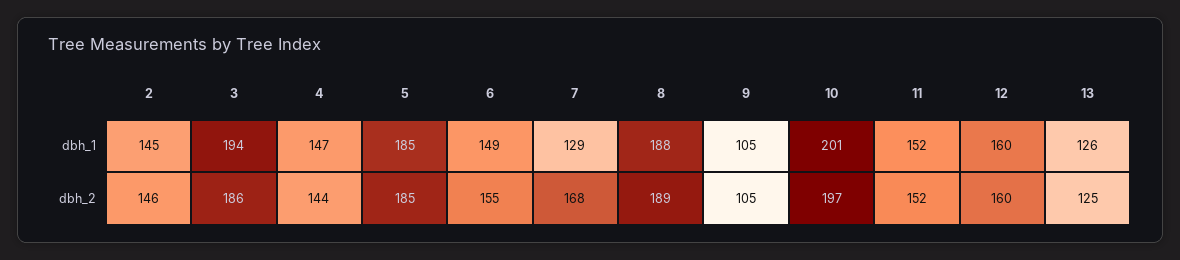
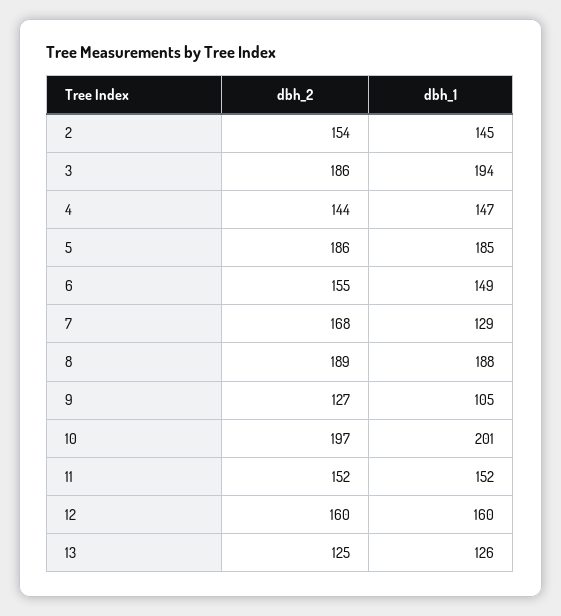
2, dbh_2: 146 -> 154
5, dbh_2: 185 -> 186
9, dbh_2: 105 -> 127

